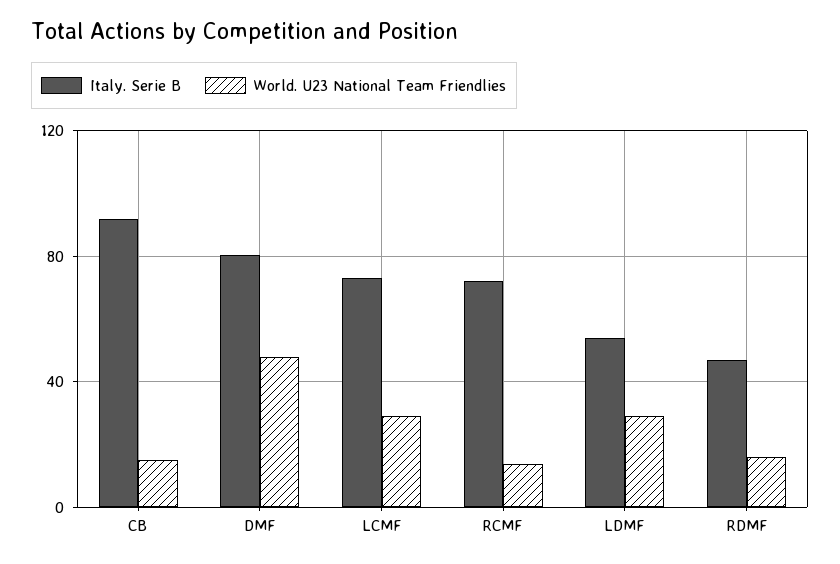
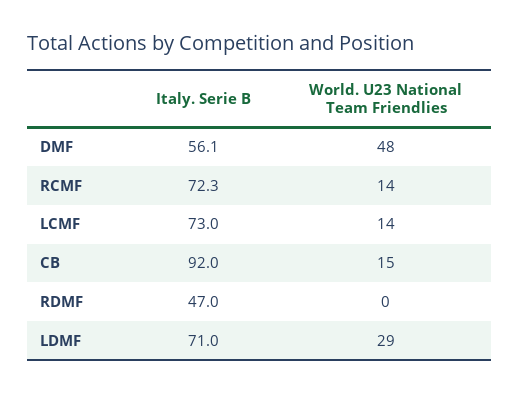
Italy. Serie B, DMF: 80 -> 56.1
World. U23 National Team Friendlies, LCMF: 30 -> 14
Italy. Serie B, LDMF: 55 -> 71
World. U23 National Team Friendlies, RDMF: 15 -> 0

